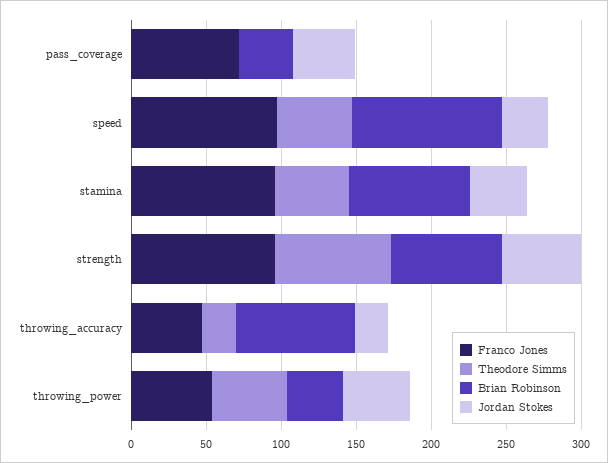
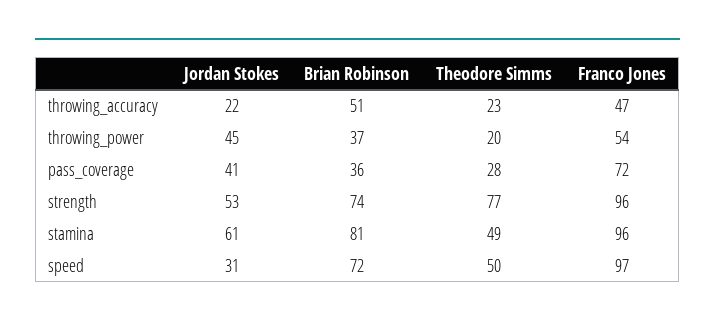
Theodore Simms, pass_coverage: 0 -> 28
Brian Robinson, speed: 100 -> 72
Jordan Stokes, stamina: 40 -> 61
Brian Robinson, throwing_accuracy: 80 -> 51
Theodore Simms, throwing_power: 50 -> 20

